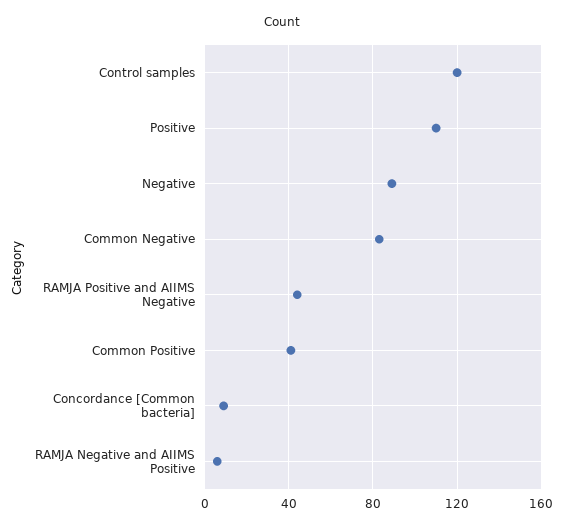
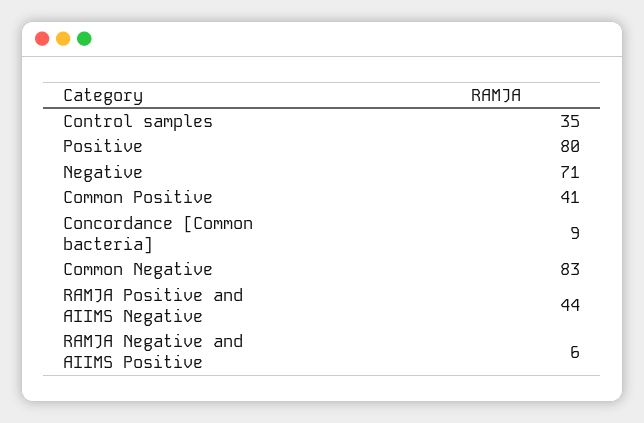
Control samples: 120 -> 35
Positive: 110 -> 80
Negative: 90 -> 71

